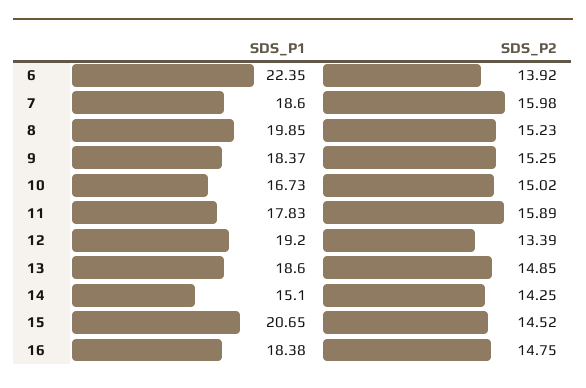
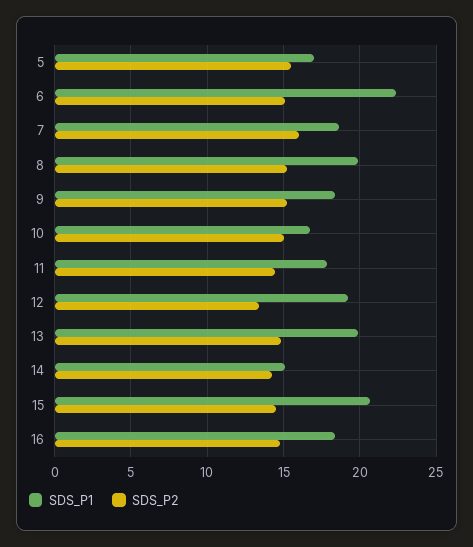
SDS_P2, 6: 13.92 -> 15
SDS_P2, 11: 15.89 -> 14.5
SDS_P1, 13: 18.6 -> 20
SDS_P1, 5: none -> 17
SDS_P2, 5: none -> 15.5

